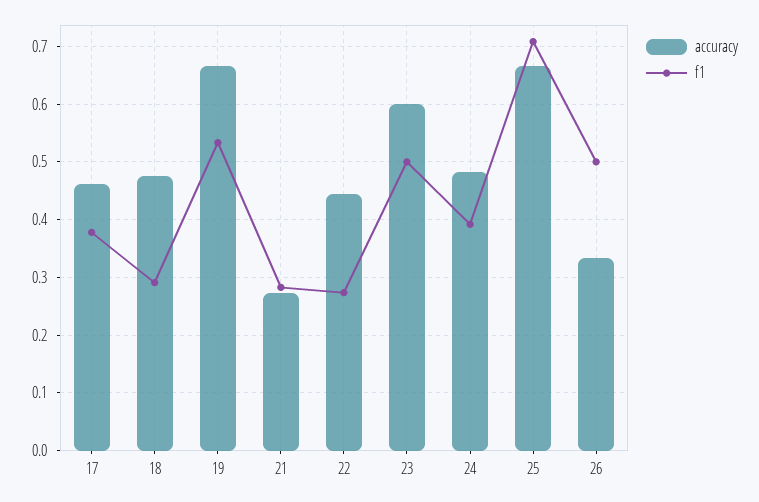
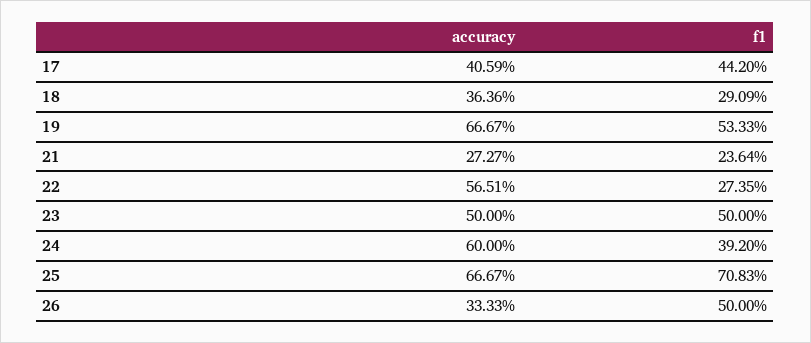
accuracy, 17: 0.46 -> 0.4059
f1, 17: 0.38 -> 0.442
accuracy, 18: 0.48 -> 0.3636
f1, 21: 0.28 -> 0.2364
accuracy, 22: 0.44 -> 0.5651
accuracy, 23: 0.6 -> 0.5
accuracy, 24: 0.48 -> 0.6

